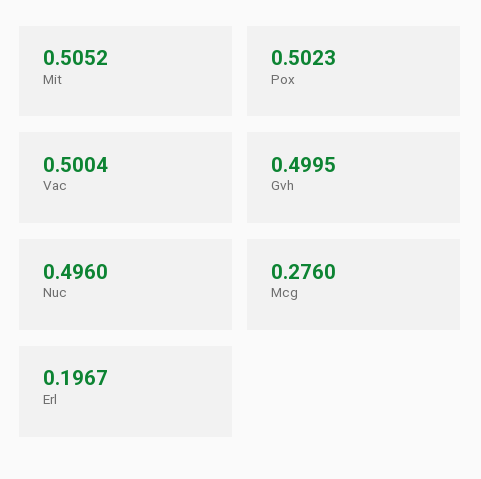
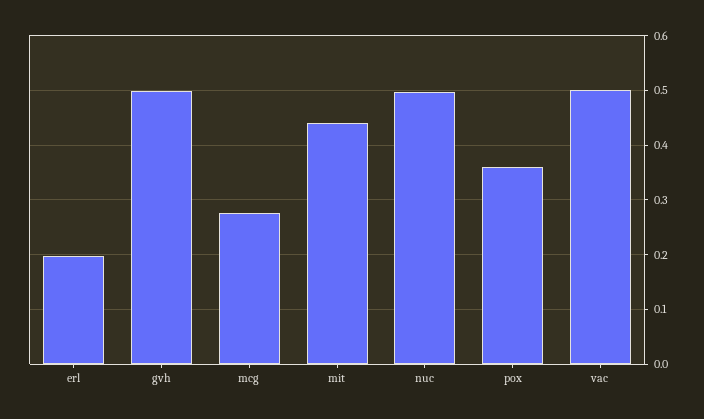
Mit: 0.5052 -> 0.44
Pox: 0.5023 -> 0.36

